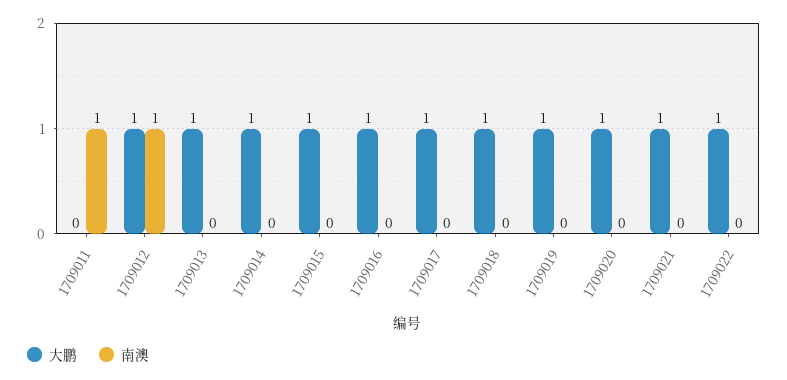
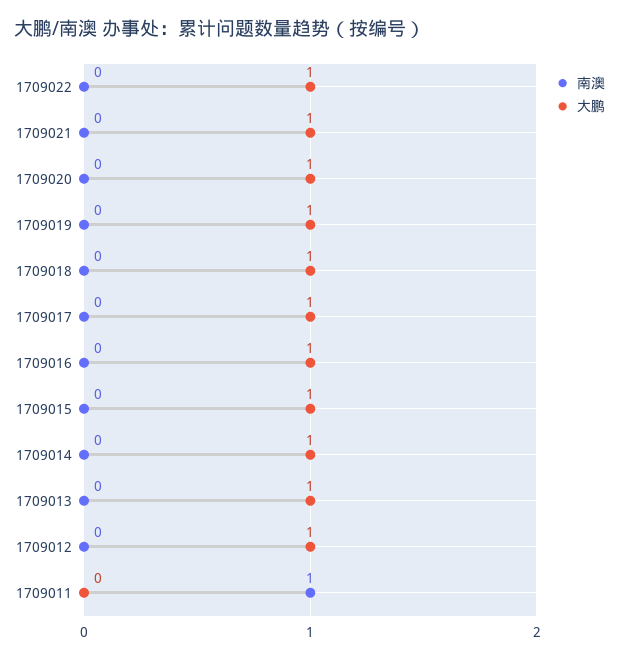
南澳, 1709012: 1 -> 0

